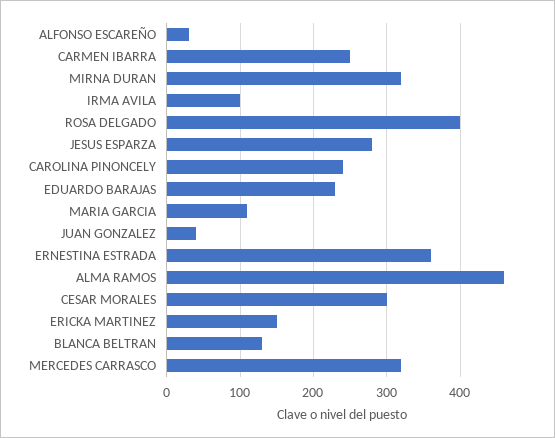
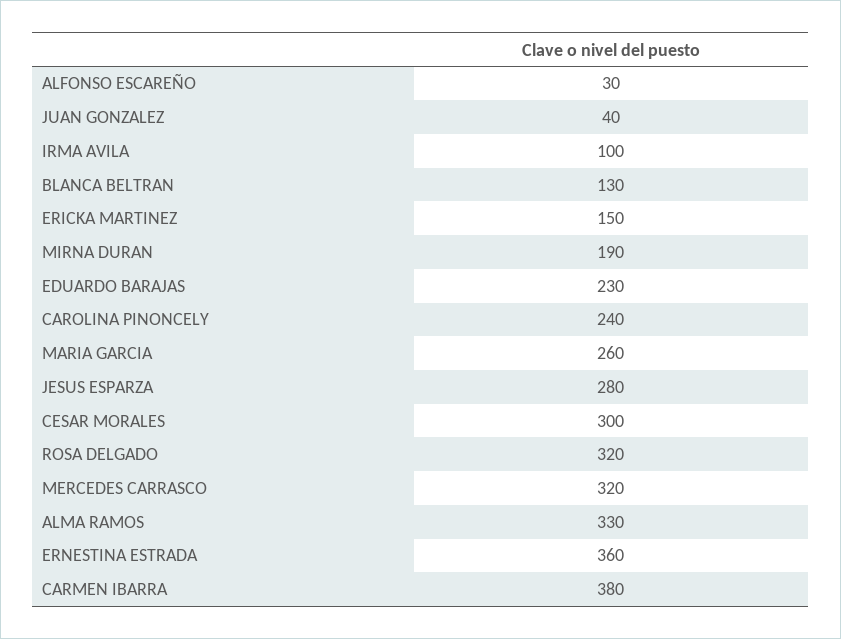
CARMEN IBARRA: 250 -> 380
MIRNA DURAN: 320 -> 190
ROSA DELGADO: 400 -> 320
MARIA GARCIA: 110 -> 260
ALMA RAMOS: 460 -> 330

